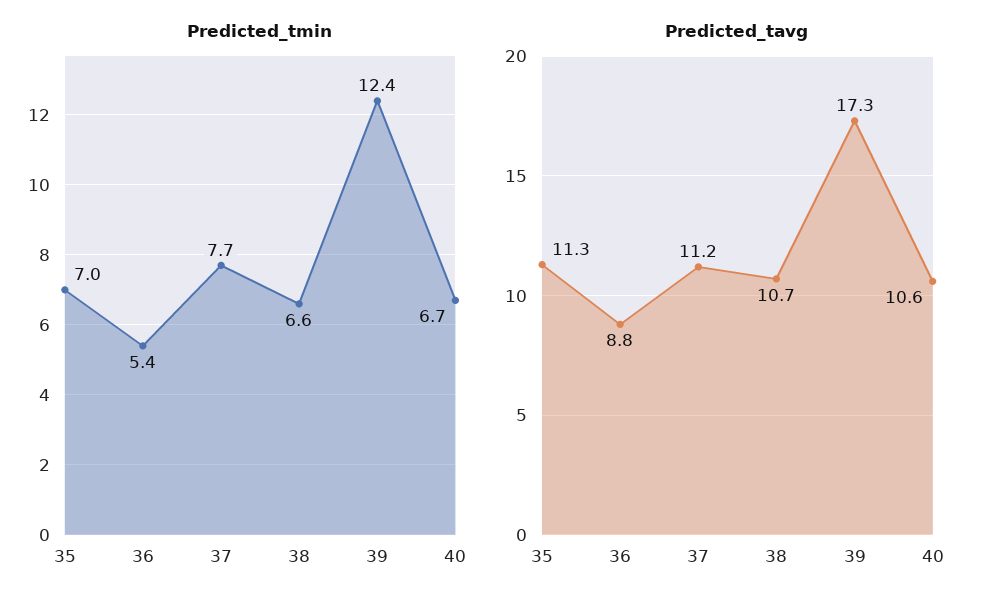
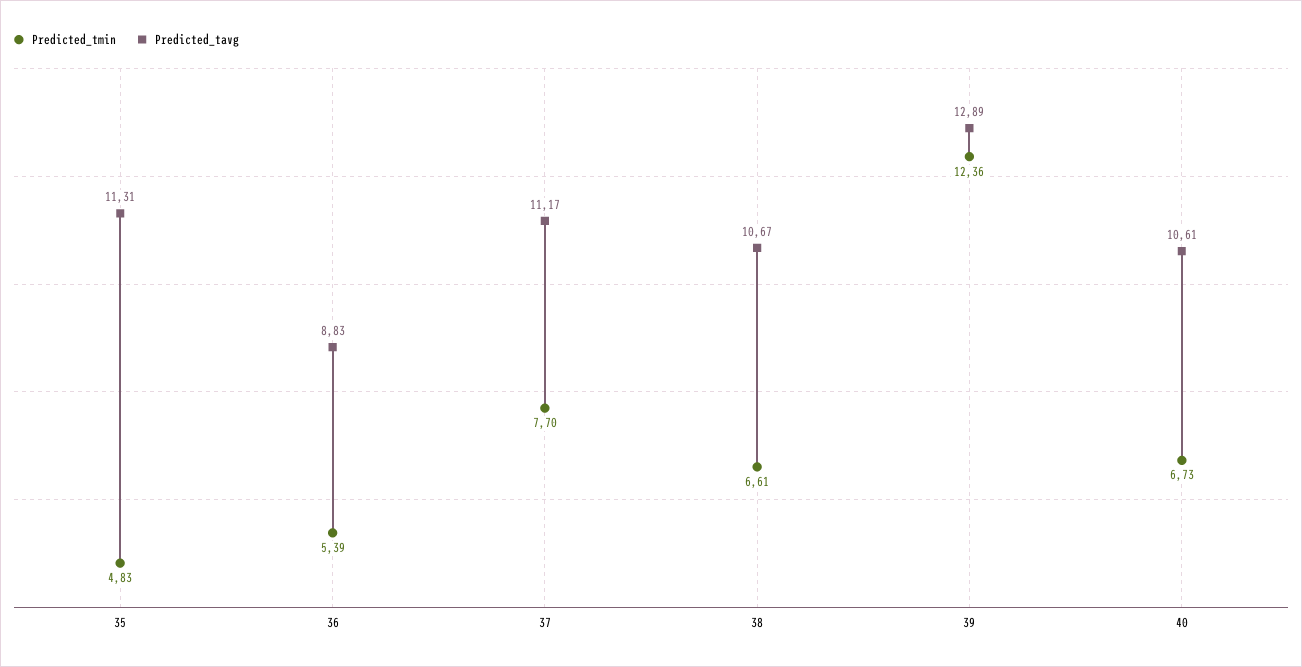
Predicted_tmin, 35: 7 -> 4.83
Predicted_tavg, 39: 17.3 -> 12.89

